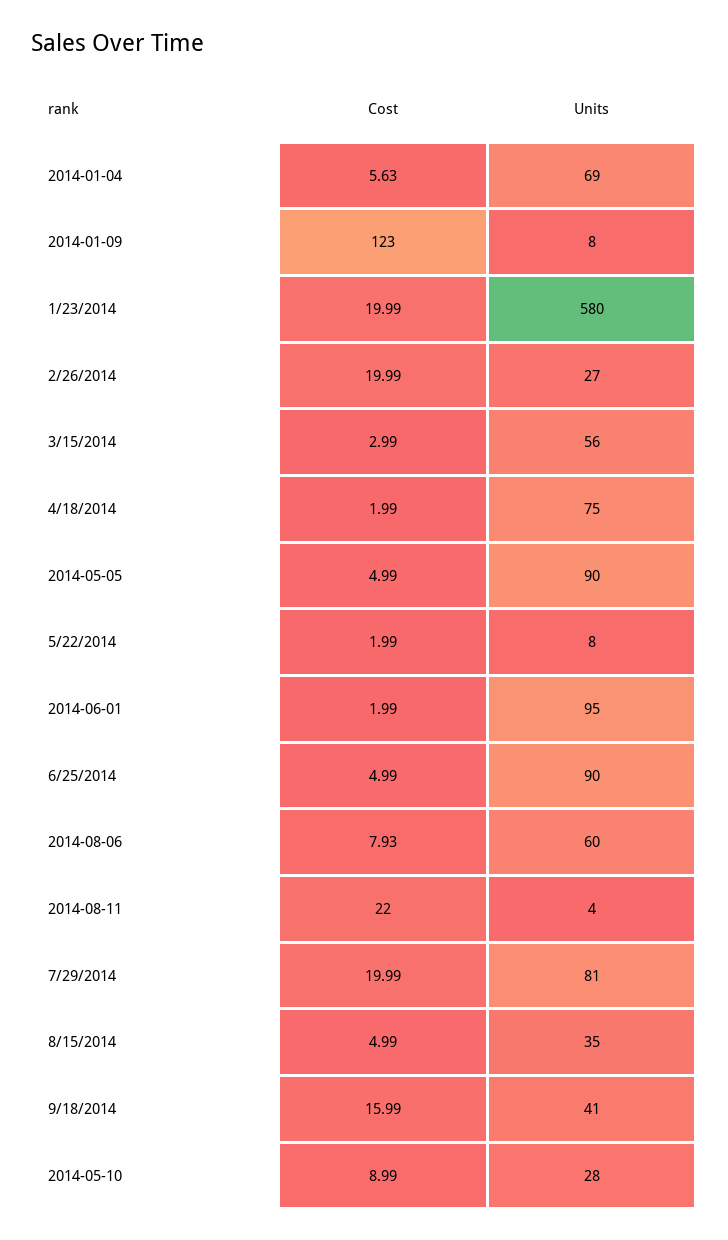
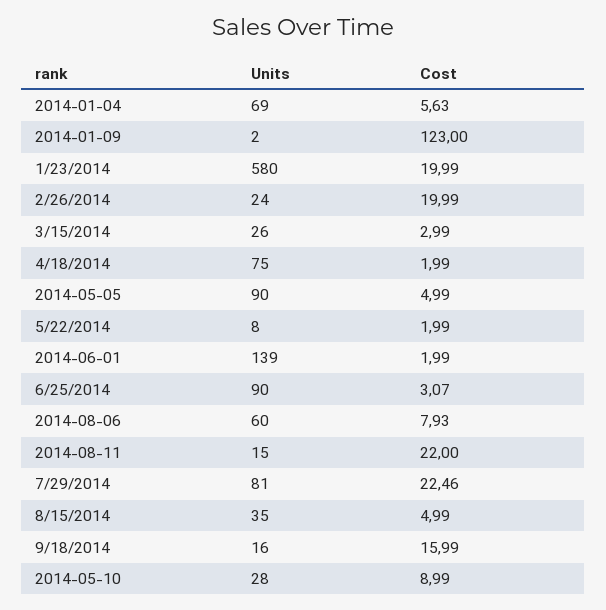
Units, 2014-01-09: 8 -> 2
Units, 2/26/2014: 27 -> 24
Units, 3/15/2014: 56 -> 26
Units, 2014-06-01: 95 -> 139
Cost, 6/25/2014: 4.99 -> 3.07
Units, 2014-08-11: 4 -> 15
Cost, 7/29/2014: 19.99 -> 22.46
Units, 9/18/2014: 41 -> 16

